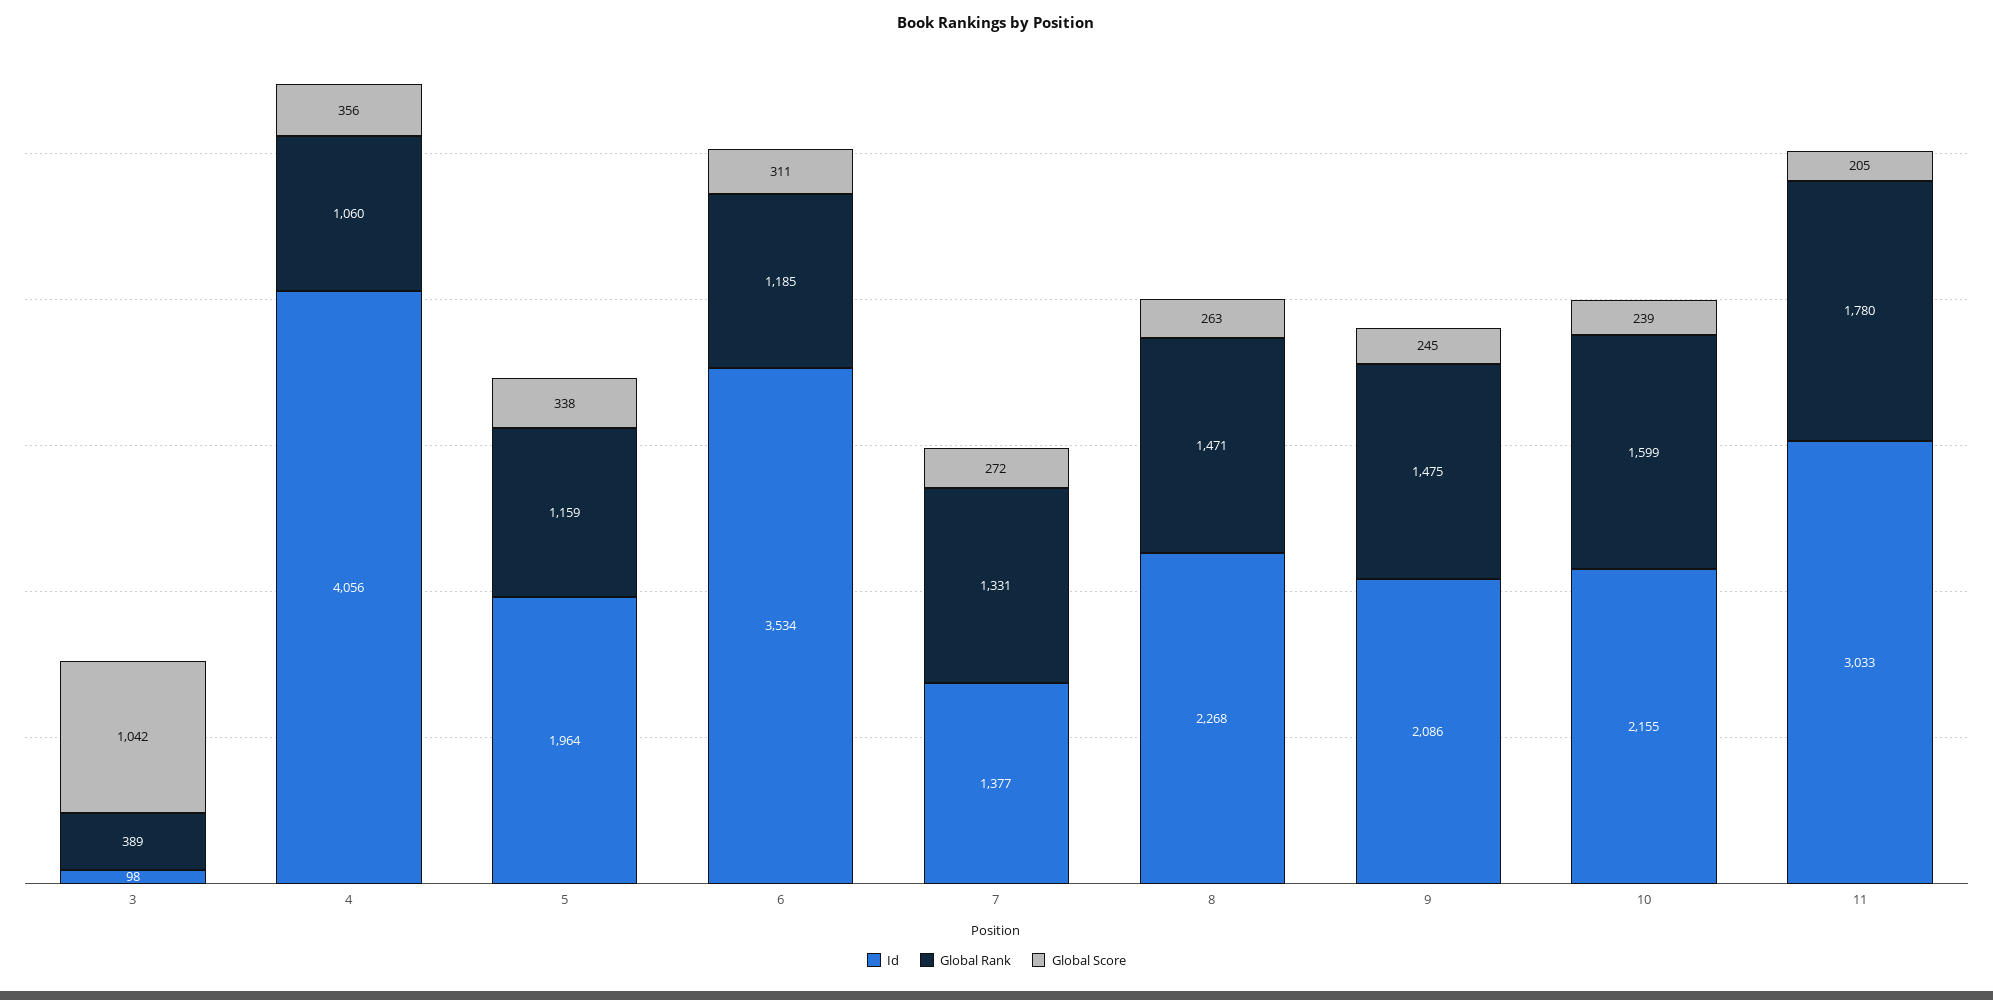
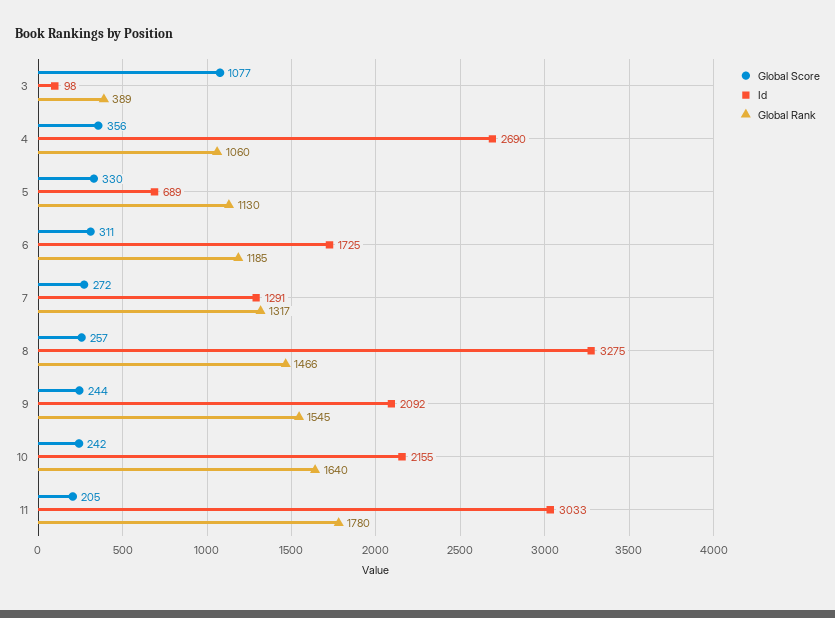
Global Score, 3: 1042 -> 1077
Id, 4: 4056 -> 2690
Id, 5: 1964 -> 689
Global Rank, 5: 1159 -> 1130
Global Score, 5: 338 -> 330
Id, 6: 3534 -> 1725
Id, 7: 1377 -> 1291
Global Rank, 7: 1331 -> 1317
Id, 8: 2268 -> 3275
Global Rank, 8: 1471 -> 1466
Global Score, 8: 263 -> 257
Id, 9: 2086 -> 2092
Global Rank, 9: 1475 -> 1545
Global Score, 9: 245 -> 244
Global Rank, 10: 1599 -> 1640
Global Score, 10: 239 -> 242

